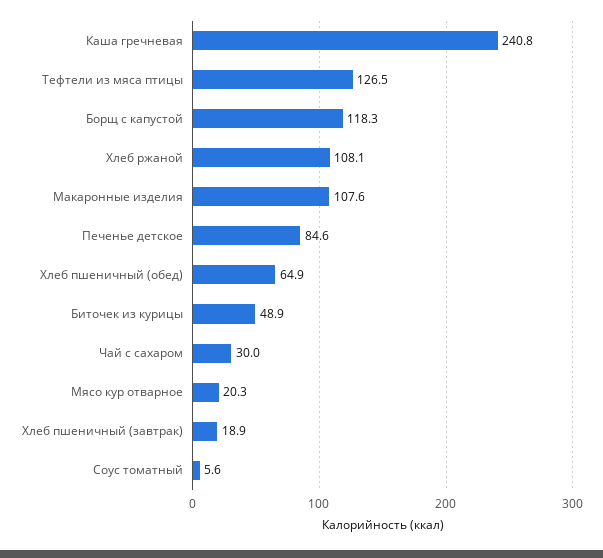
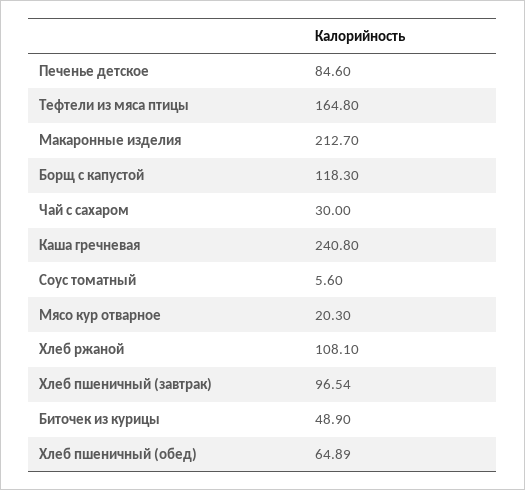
Тефтели из мяса птицы: 126.5 -> 164.8
Макаронные изделия: 107.6 -> 212.7
Хлеб пшеничный (завтрак): 18.9 -> 96.54

